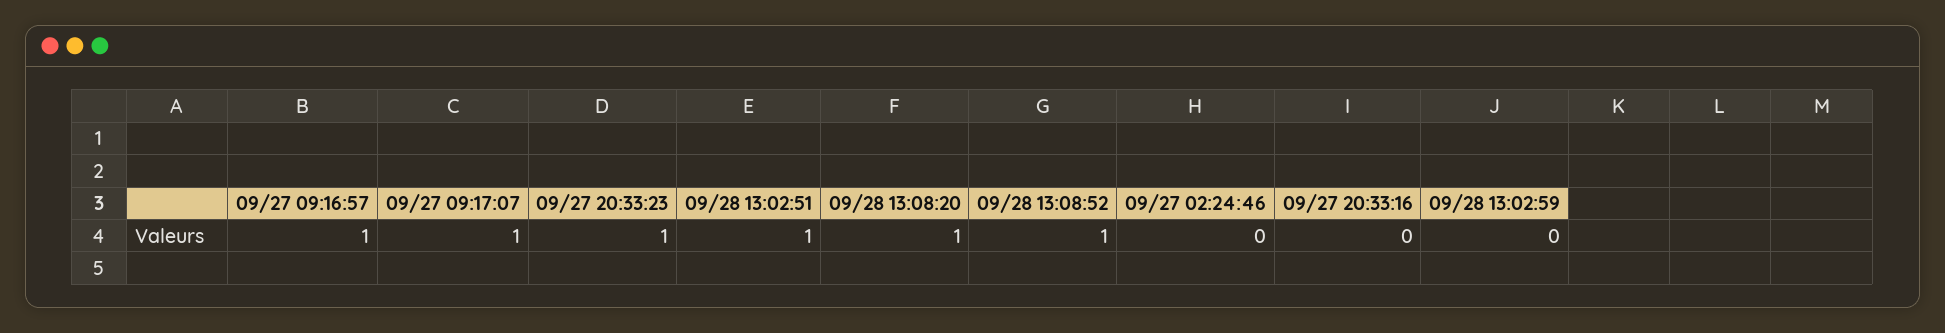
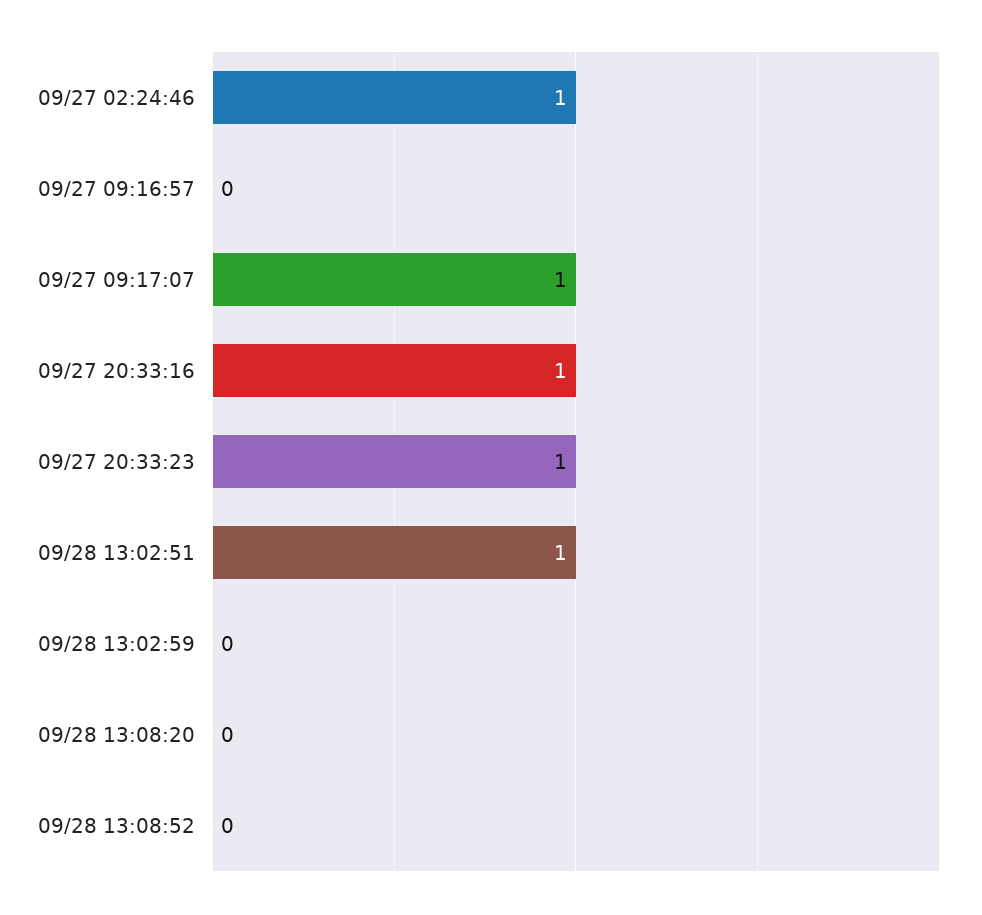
09/27 09:16:57: 1 -> 0
09/28 13:08:20: 1 -> 0
09/28 13:08:52: 1 -> 0
09/27 02:24:46: 0 -> 1
09/27 20:33:16: 0 -> 1

